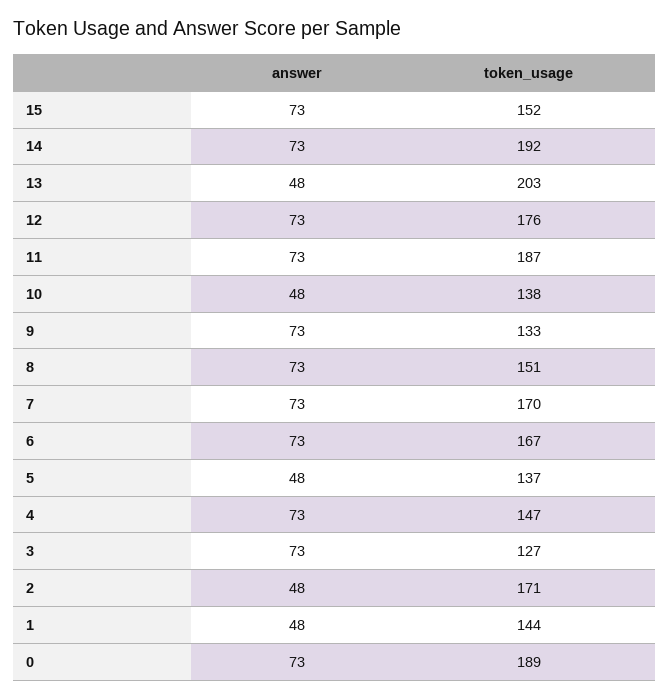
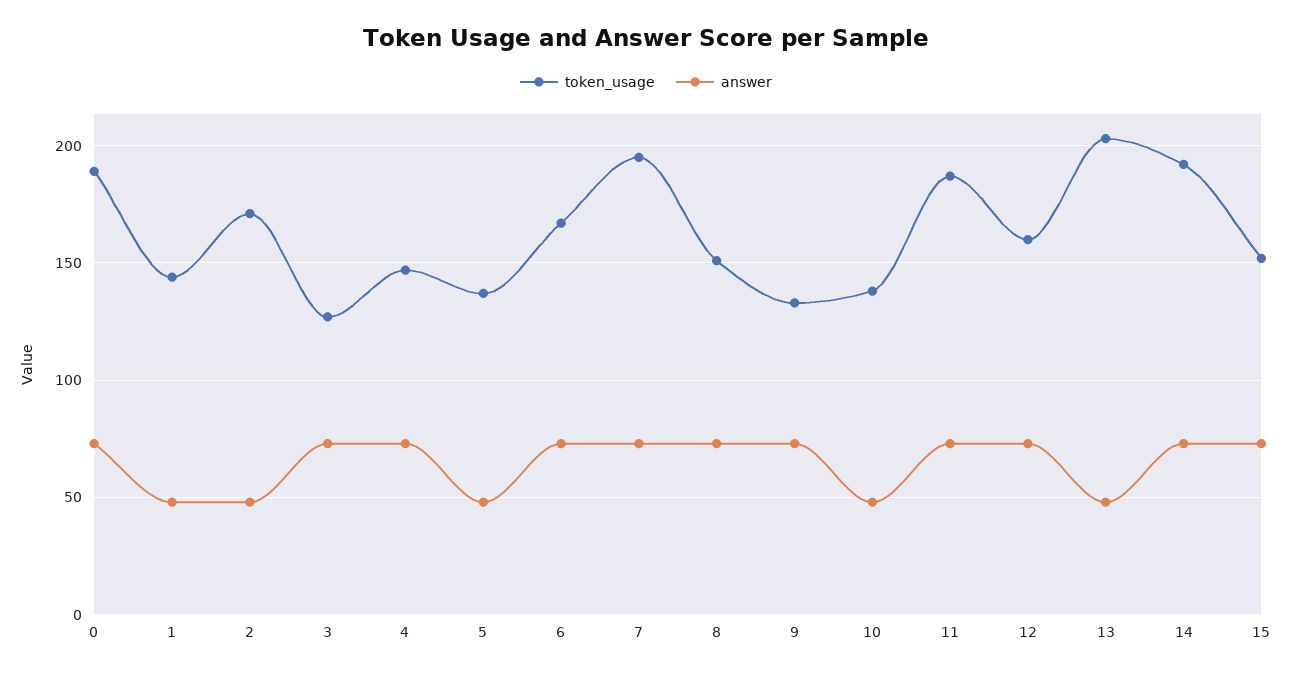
token_usage, 12: 176 -> 160
token_usage, 7: 170 -> 195

